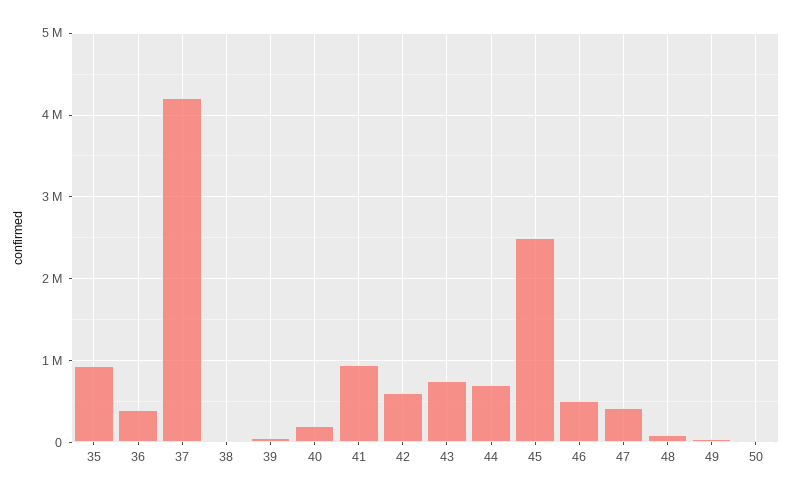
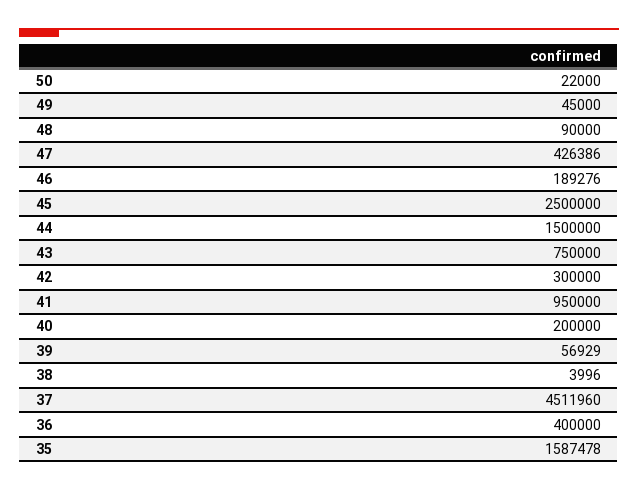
35: 900000 -> 1587478
37: 4200000 -> 4511960
42: 600000 -> 300000
44: 700000 -> 1500000
46: 500000 -> 189276

